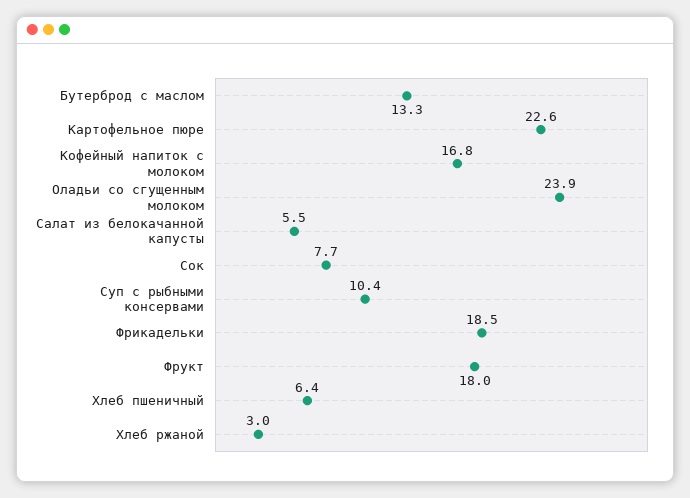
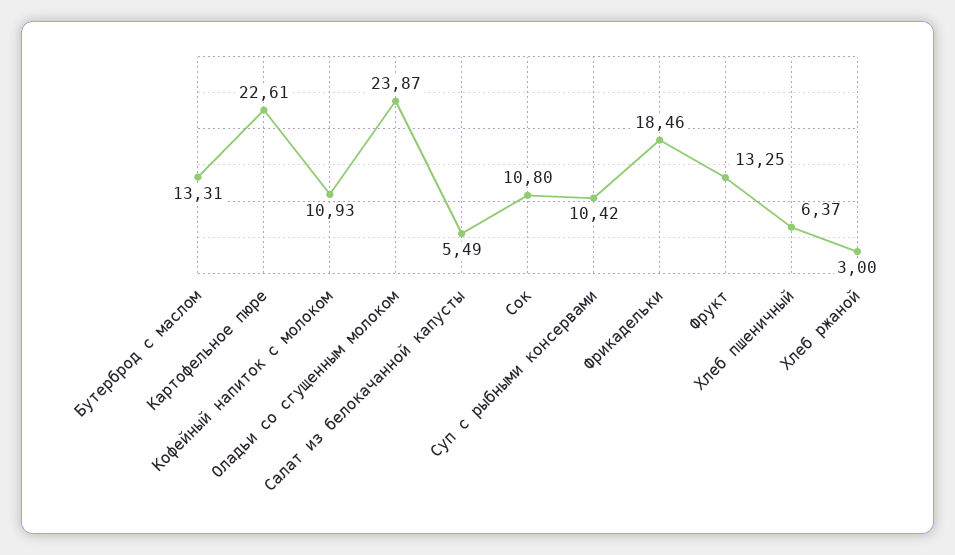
Кофейный напиток с молоком: 16.8 -> 10.93
Сок: 7.7 -> 10.8
Фрукт: 18 -> 13.25

